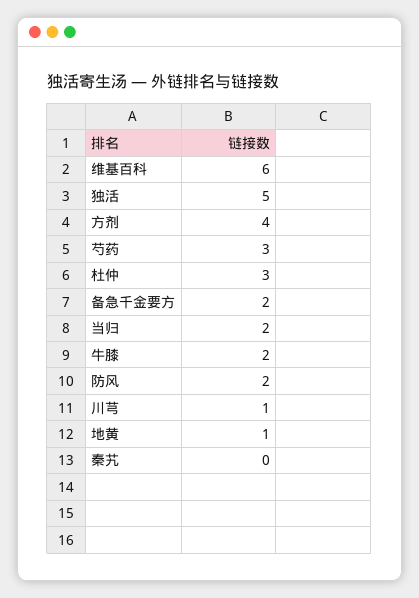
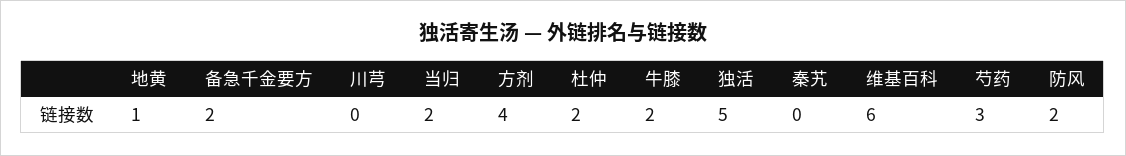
杜仲: 3 -> 2
川芎: 1 -> 0

